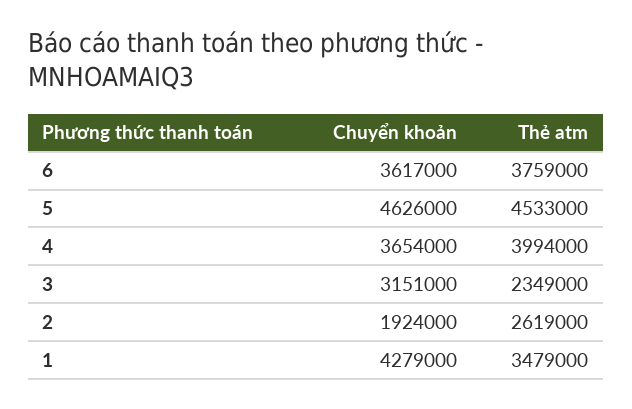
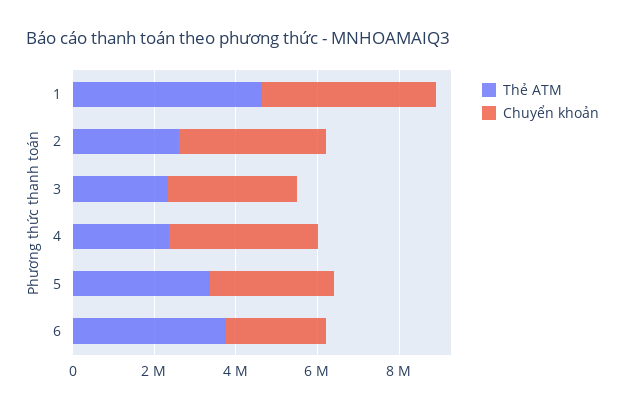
Chuyển khoản, 6: 3617000 -> 2500000
Chuyển khoản, 5: 4626000 -> 3000000
Thẻ atm, 5: 4533000 -> 3500000
Thẻ atm, 4: 3994000 -> 2500000
Chuyển khoản, 2: 1924000 -> 3500000
Thẻ atm, 1: 3479000 -> 4500000

